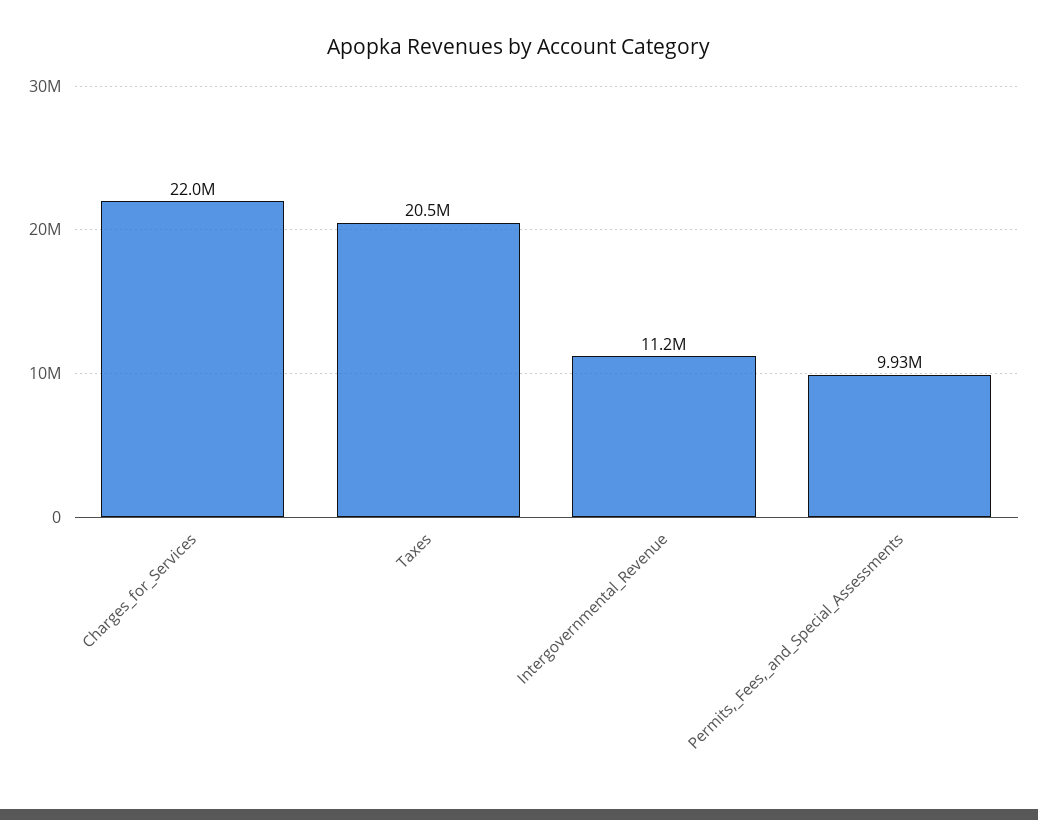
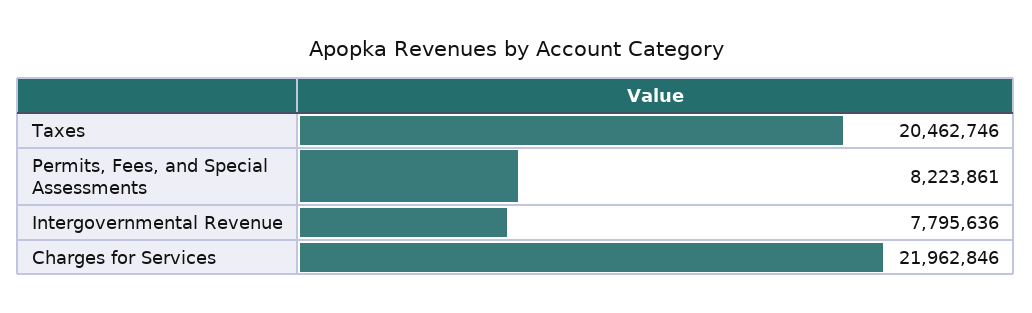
Intergovernmental_Revenue: 11200000 -> 7795636
Permits,_Fees,_and_Special_Assessments: 9930000 -> 8223861

